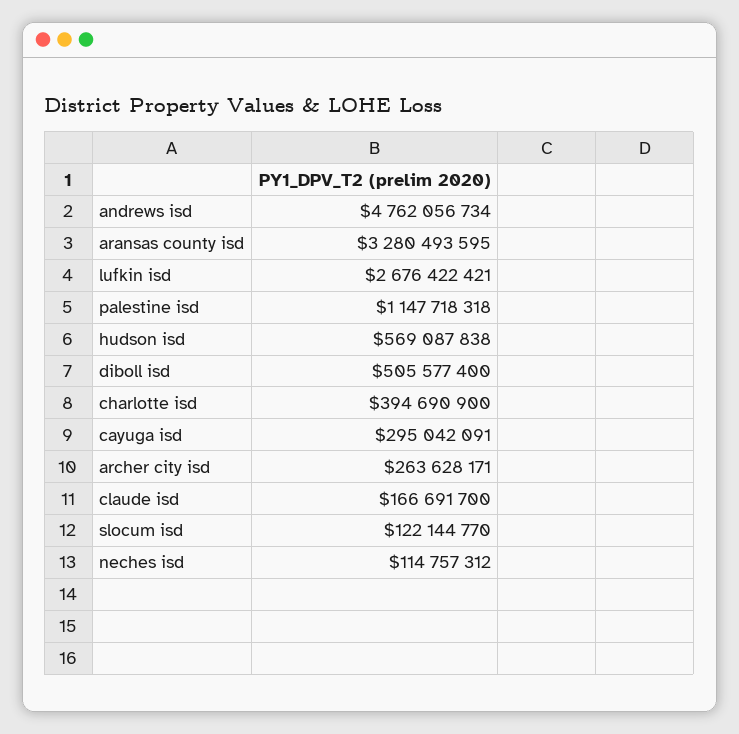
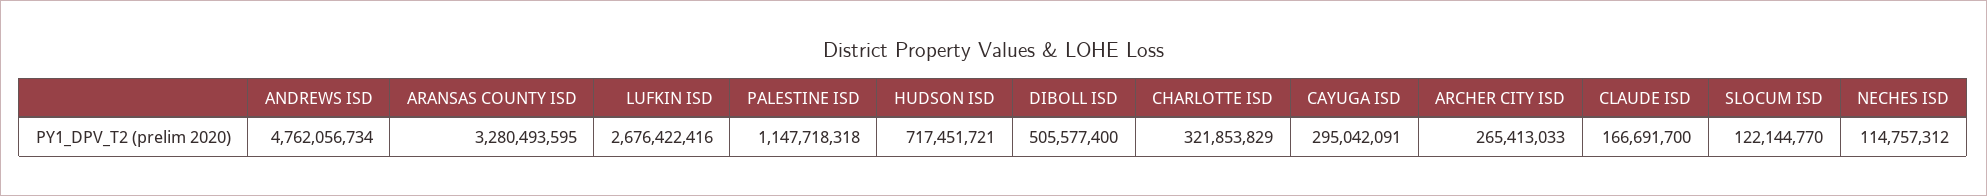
lufkin isd: 2676422421 -> 2676422416
hudson isd: 569087838 -> 717451721
charlotte isd: 394690900 -> 321853829
archer city isd: 263628171 -> 265413033

